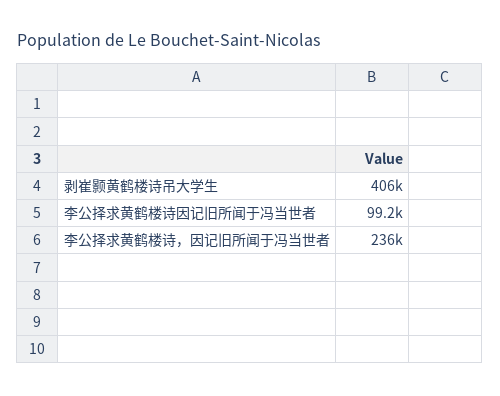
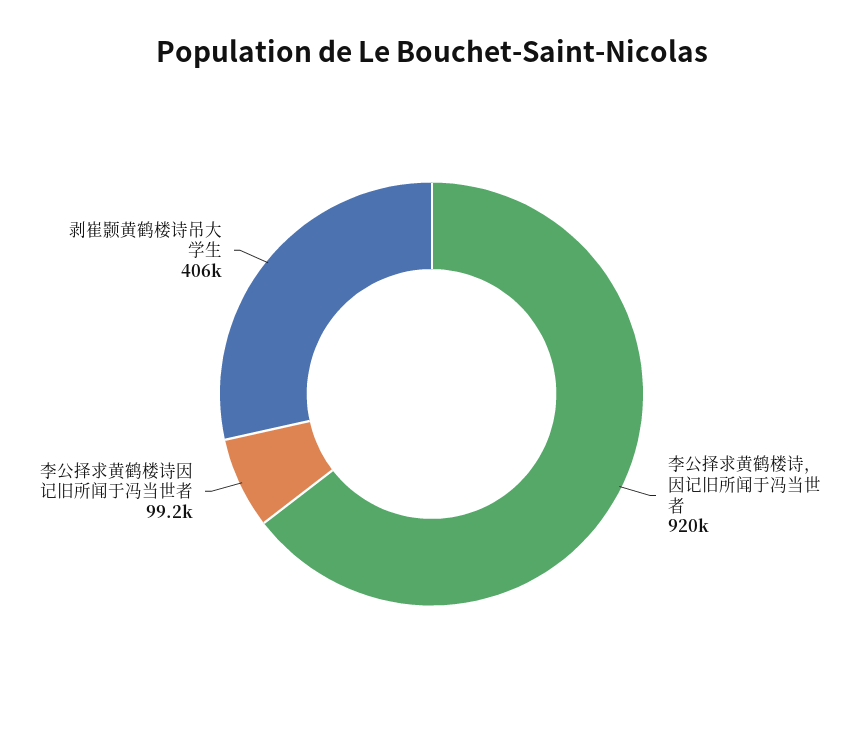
李公择求黄鹤楼诗，因记旧所闻于冯当世者: 236000 -> 920000

